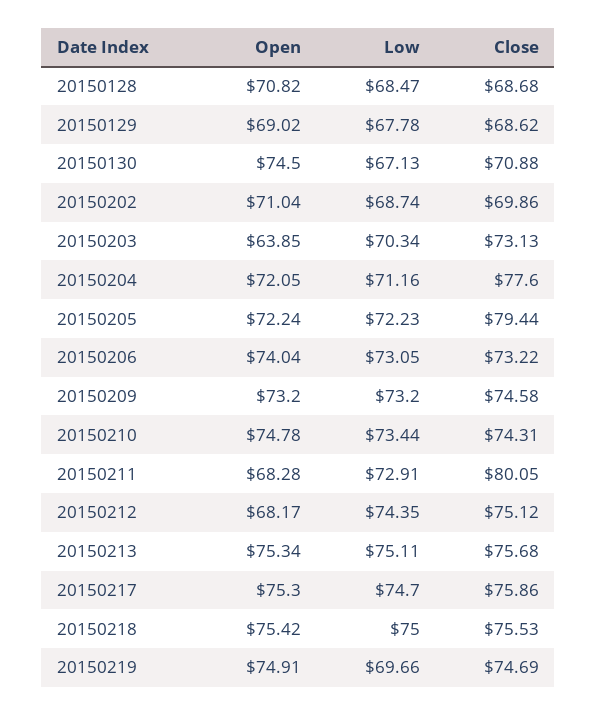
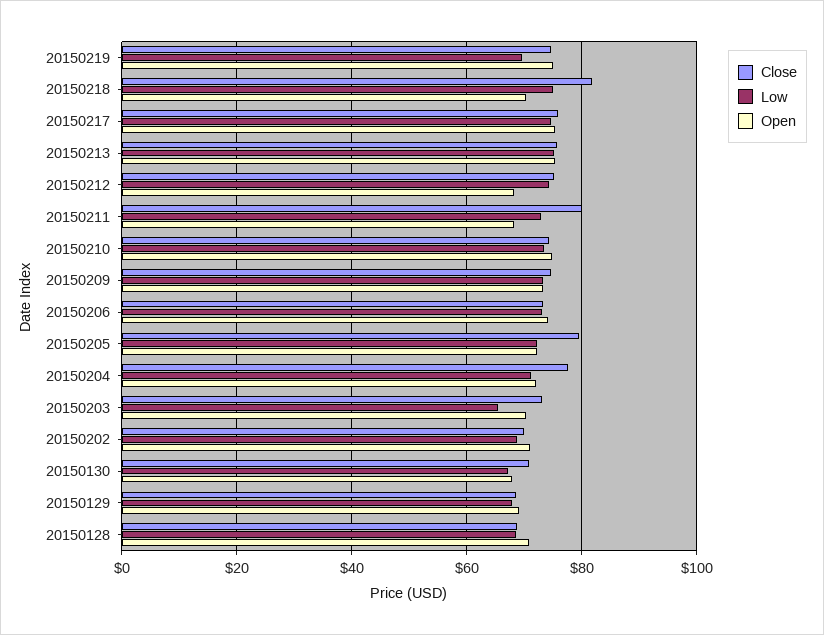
Open, 20150130: 74.5 -> 68
Open, 20150203: 63.85 -> 70
Low, 20150203: 70.34 -> 66
Open, 20150218: 75.42 -> 70
Close, 20150218: 75.53 -> 82

